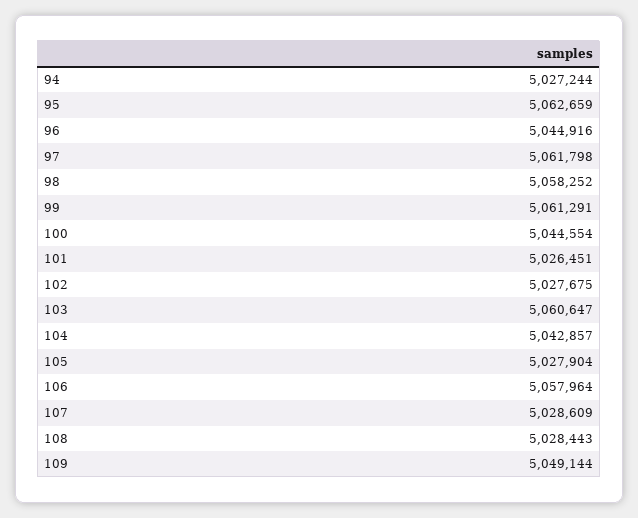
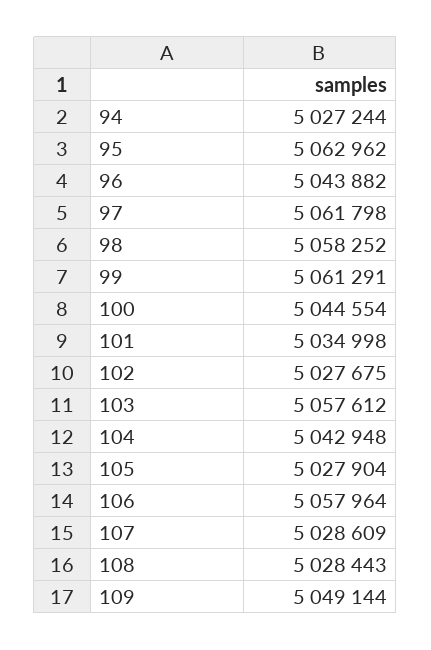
95: 5062659 -> 5062962
96: 5044916 -> 5043882
101: 5026451 -> 5034998
103: 5060647 -> 5057612
104: 5042857 -> 5042948

